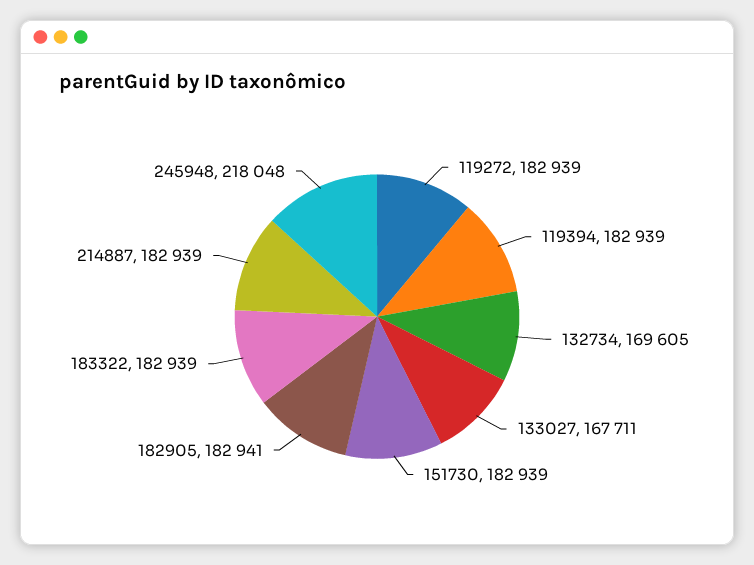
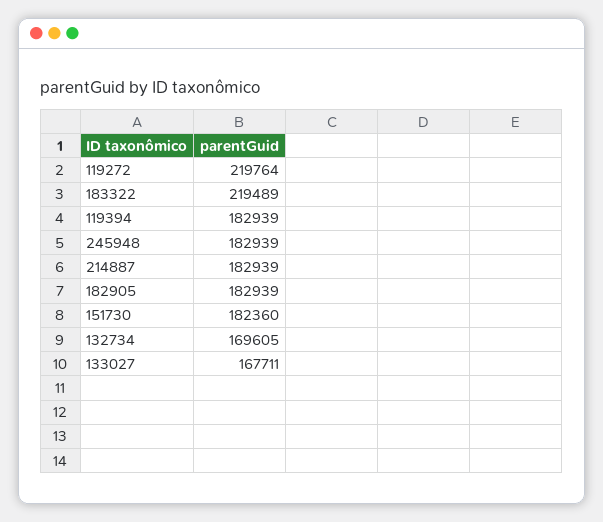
119272: 182939 -> 219764
151730: 182939 -> 182360
182905: 182941 -> 182939
183322: 182939 -> 219489
245948: 218048 -> 182939

